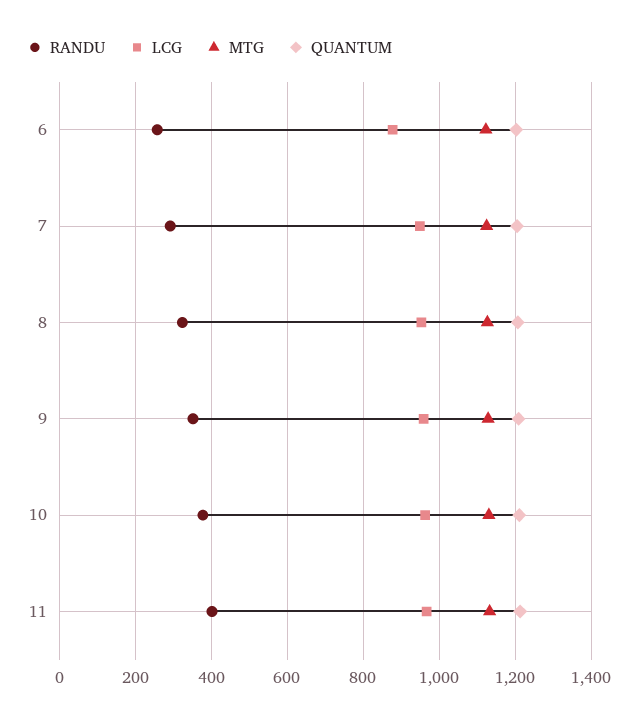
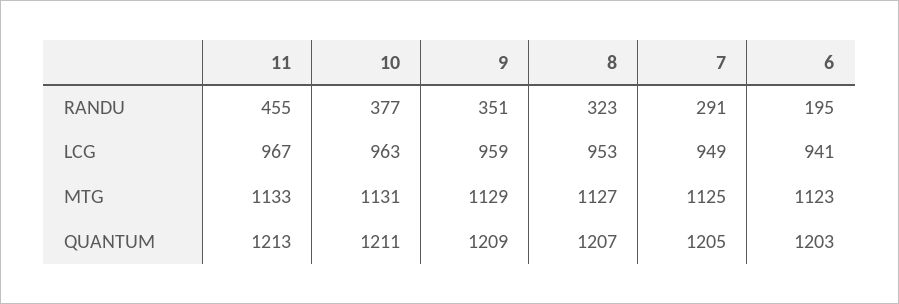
RANDU, 6: 260 -> 195
LCG, 6: 880 -> 941
RANDU, 11: 400 -> 455

